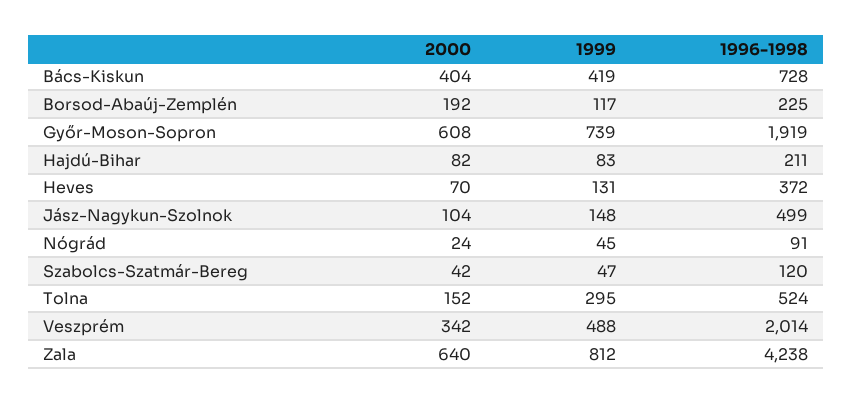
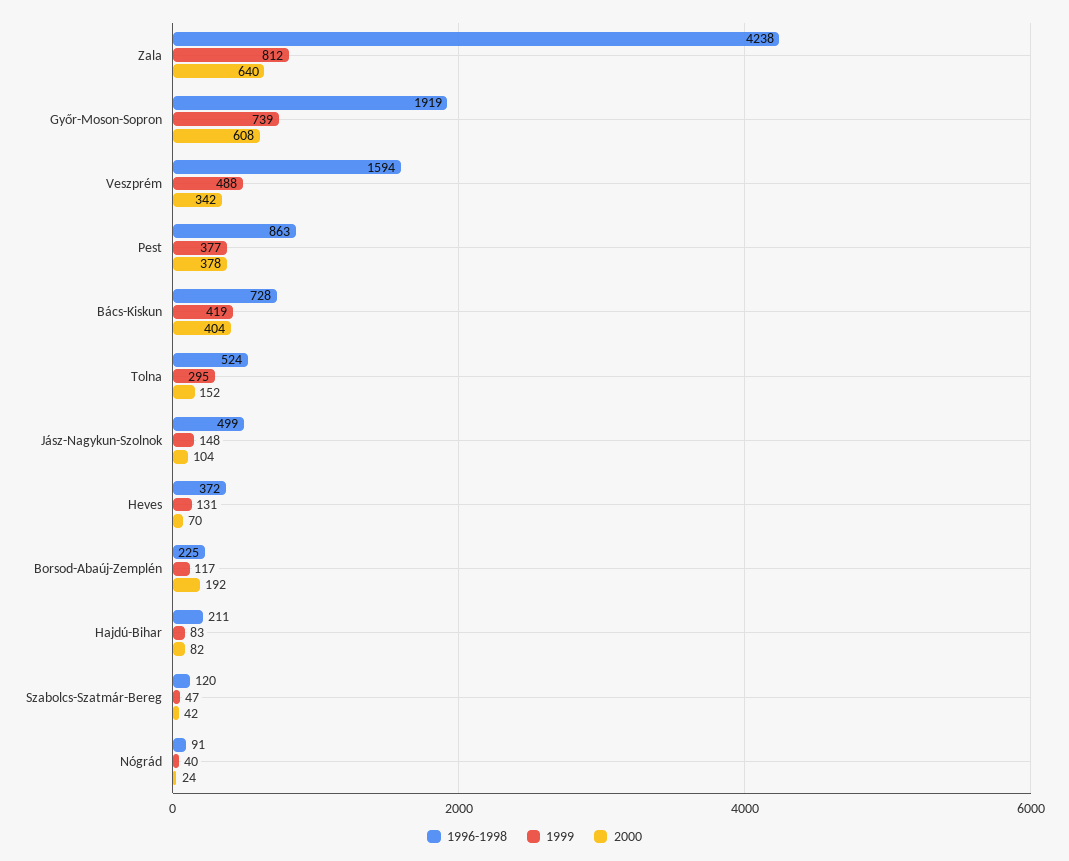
1999, Nógrád: 45 -> 40
1996-1998, Veszprém: 2014 -> 1594
1996-1998, Pest: none -> 863
1999, Pest: none -> 377
2000, Pest: none -> 378

